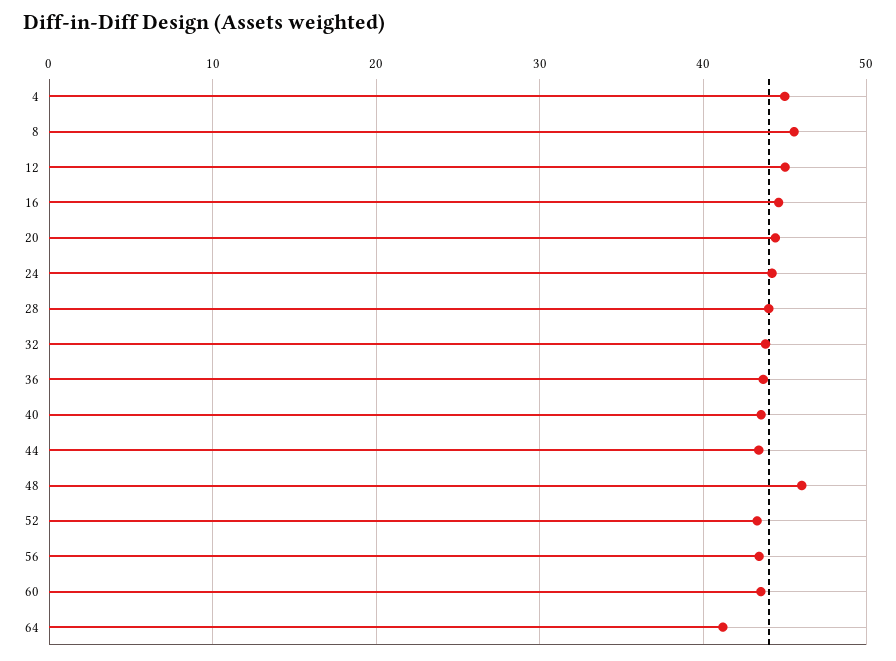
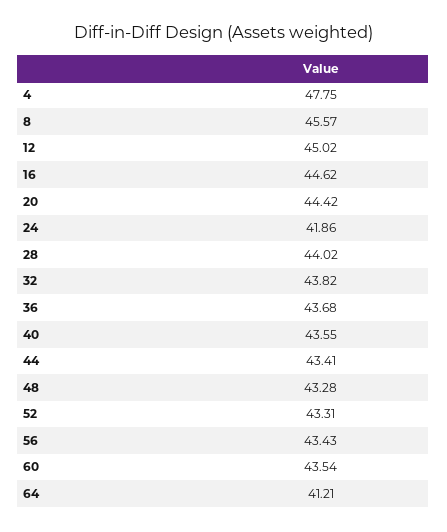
4: 45 -> 47.75
24: 44 -> 41.86
48: 46 -> 43.28

